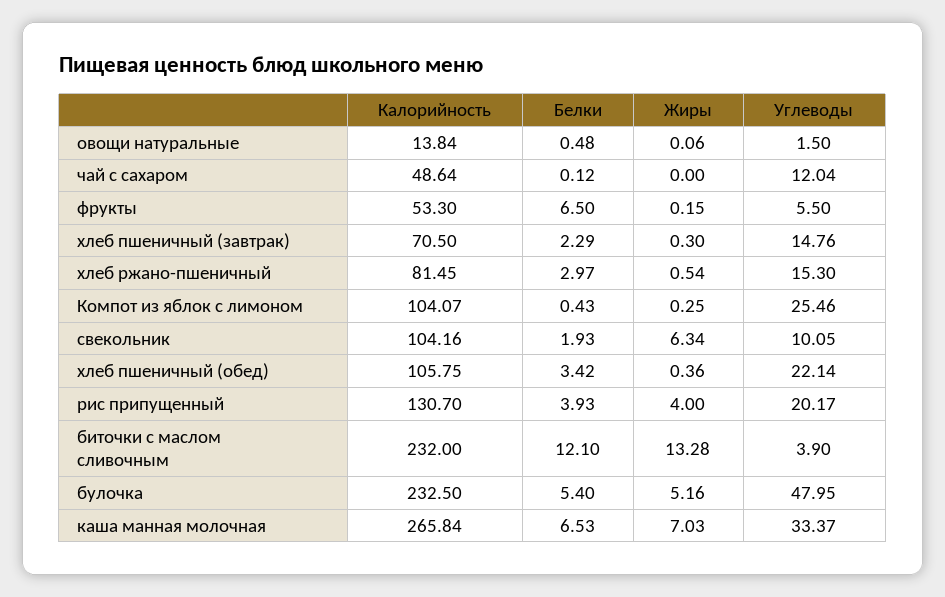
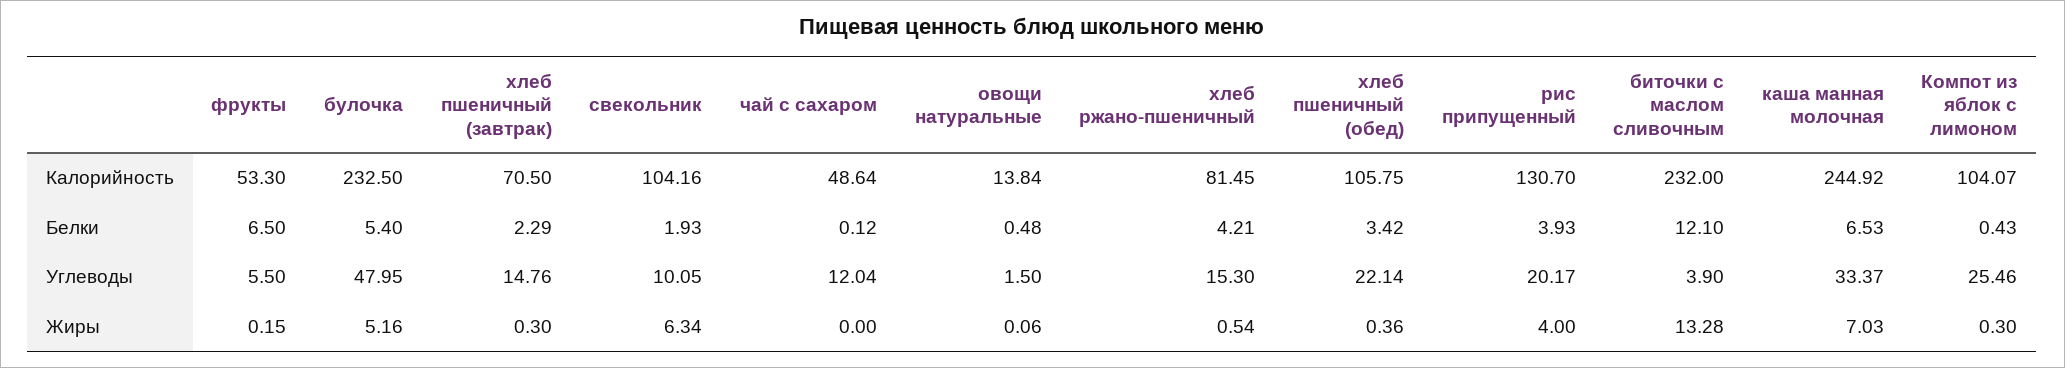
Белки, хлеб ржано-пшеничный: 2.97 -> 4.21
Жиры, Компот из яблок с лимоном: 0.25 -> 0.3
Калорийность, каша манная молочная: 265.84 -> 244.92

